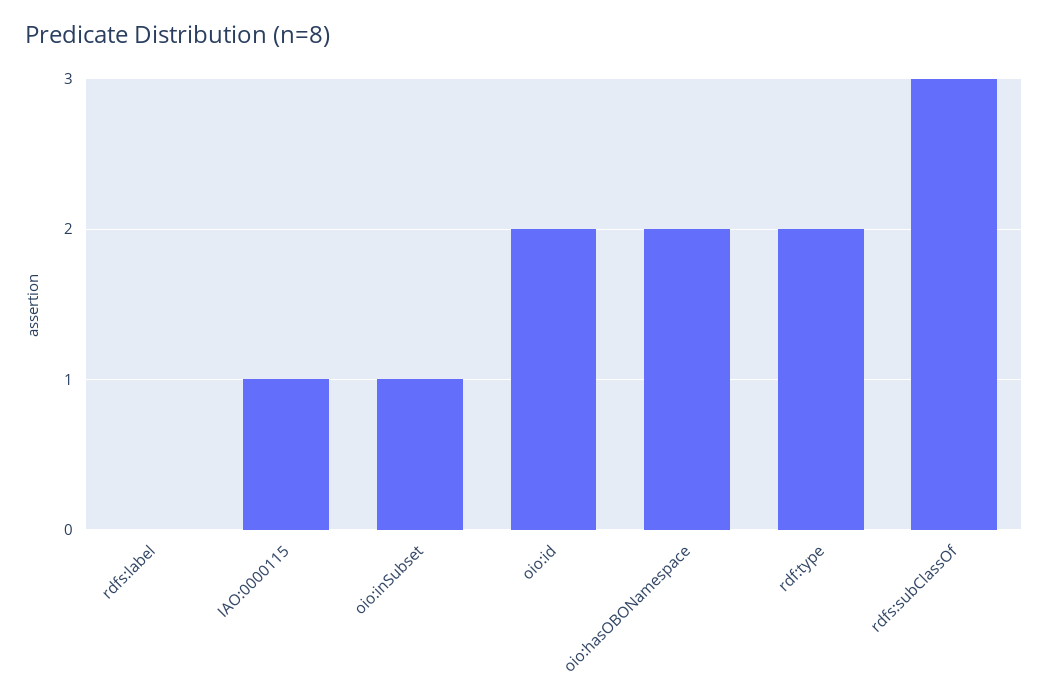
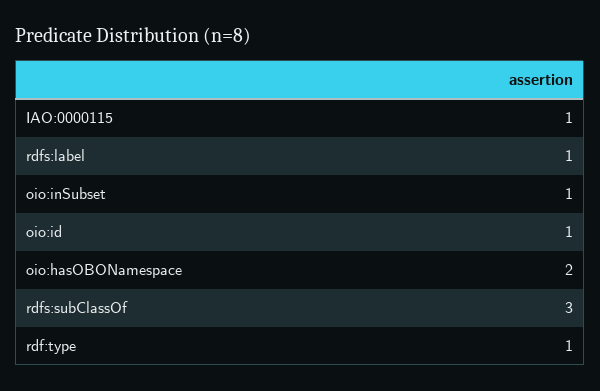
rdfs:label: 0 -> 1
oio:id: 2 -> 1
rdf:type: 2 -> 1

